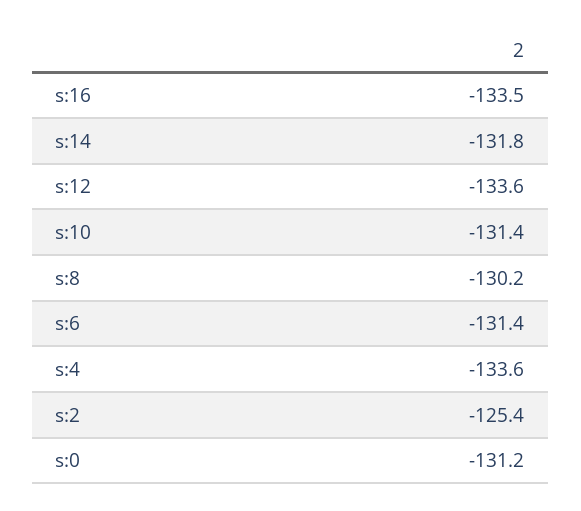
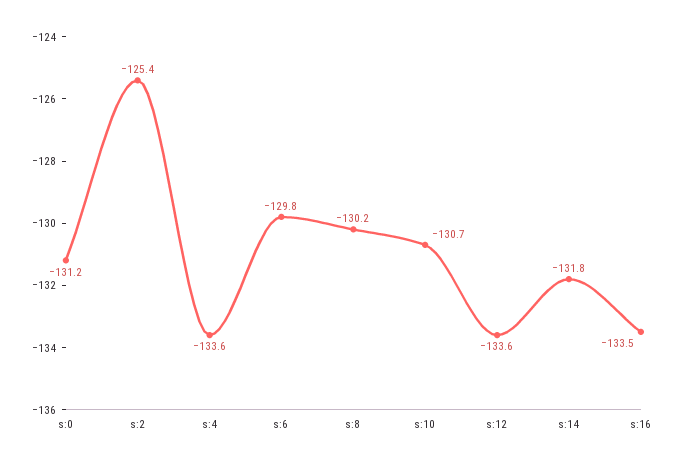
s:10: -131.4 -> -130.7
s:6: -131.4 -> -129.8

